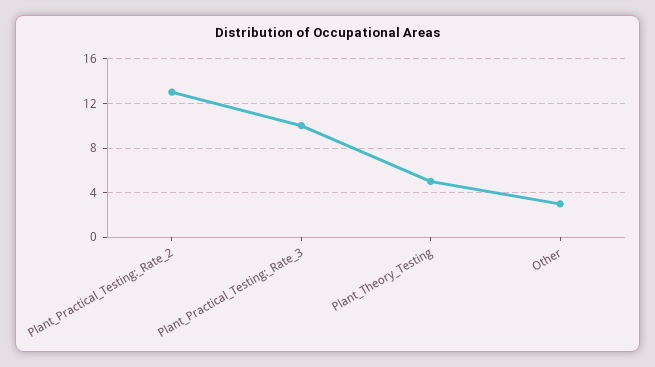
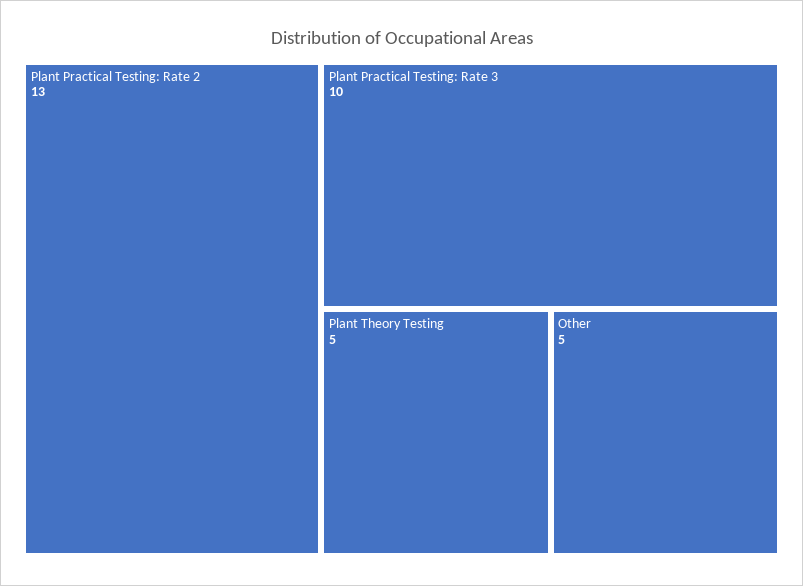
Other: 3 -> 5

